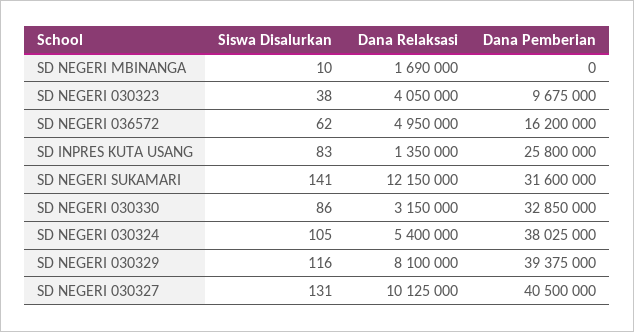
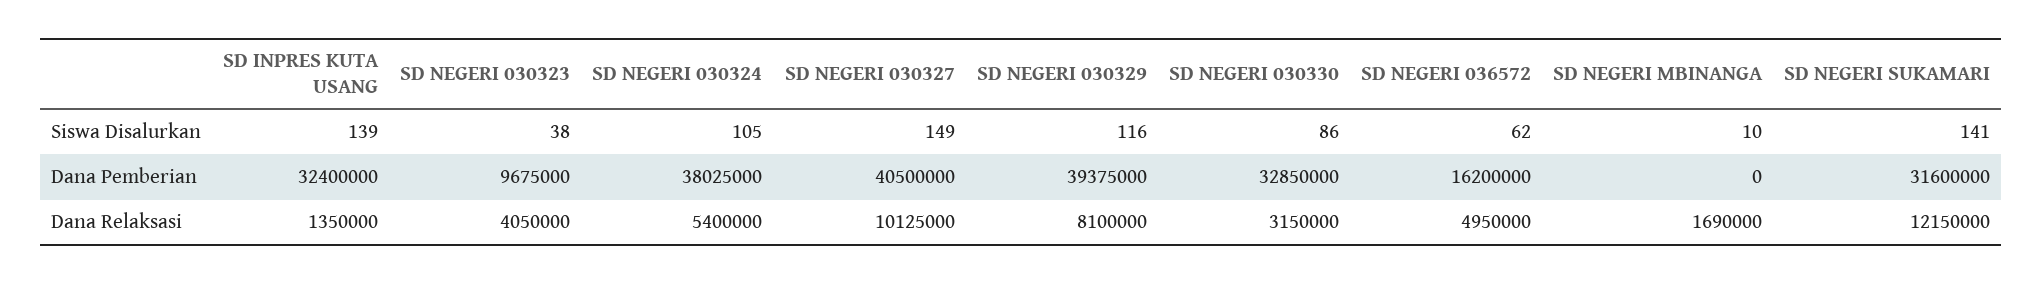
Siswa Disalurkan, SD INPRES KUTA USANG: 83 -> 139
Dana Pemberian, SD INPRES KUTA USANG: 25800000 -> 32400000
Siswa Disalurkan, SD NEGERI 030327: 131 -> 149

